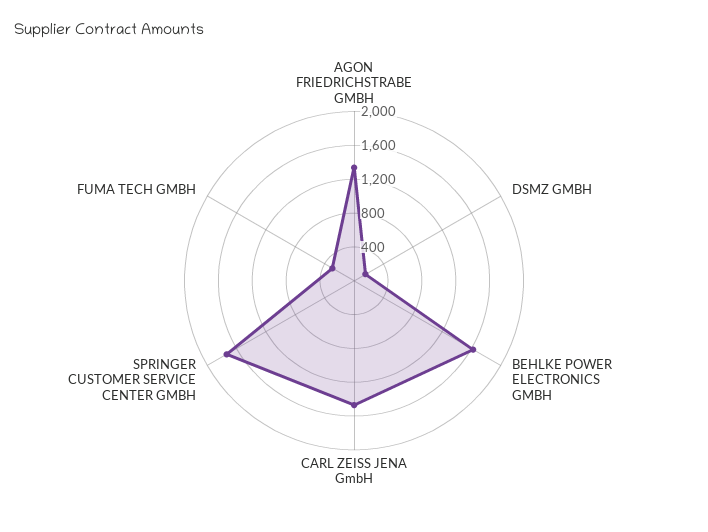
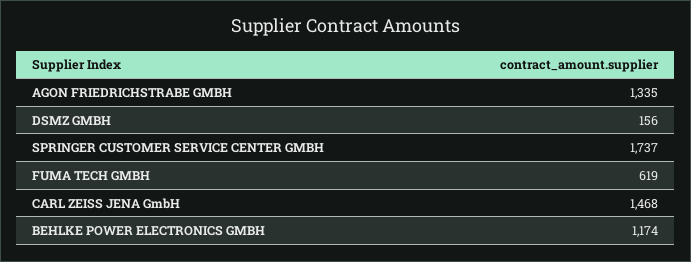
BEHLKE POWER ELECTRONICS GMBH: 1600 -> 1174
FUMA TECH GMBH: 300 -> 619

